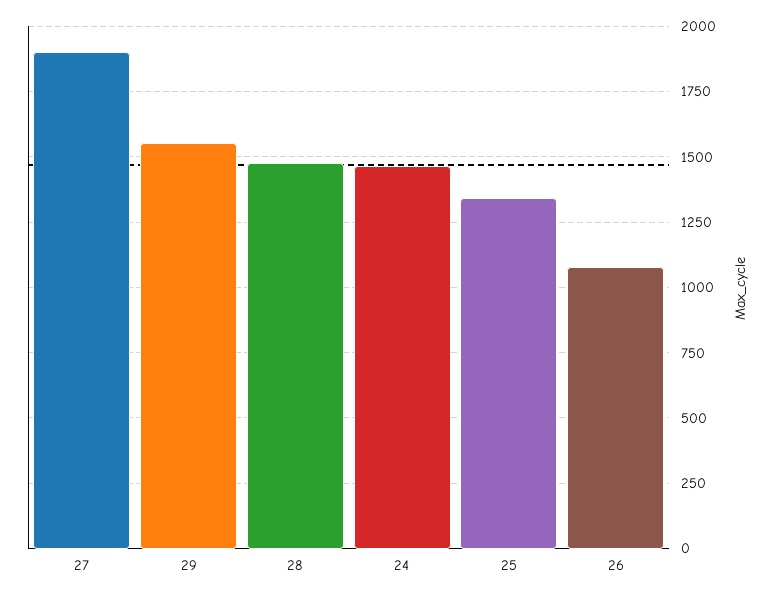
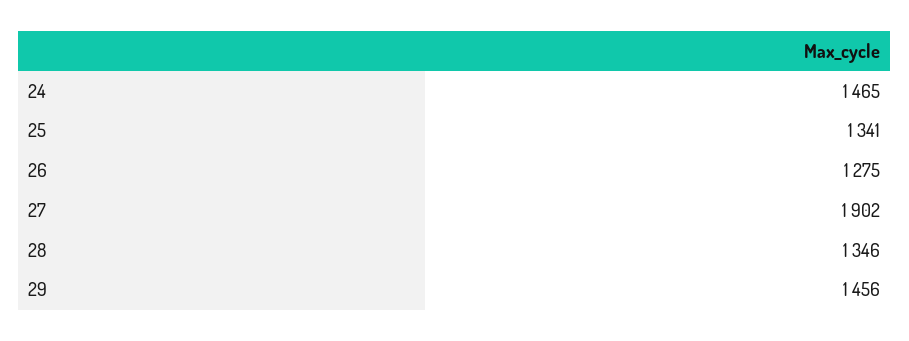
29: 1550 -> 1456
28: 1475 -> 1346
26: 1075 -> 1275

